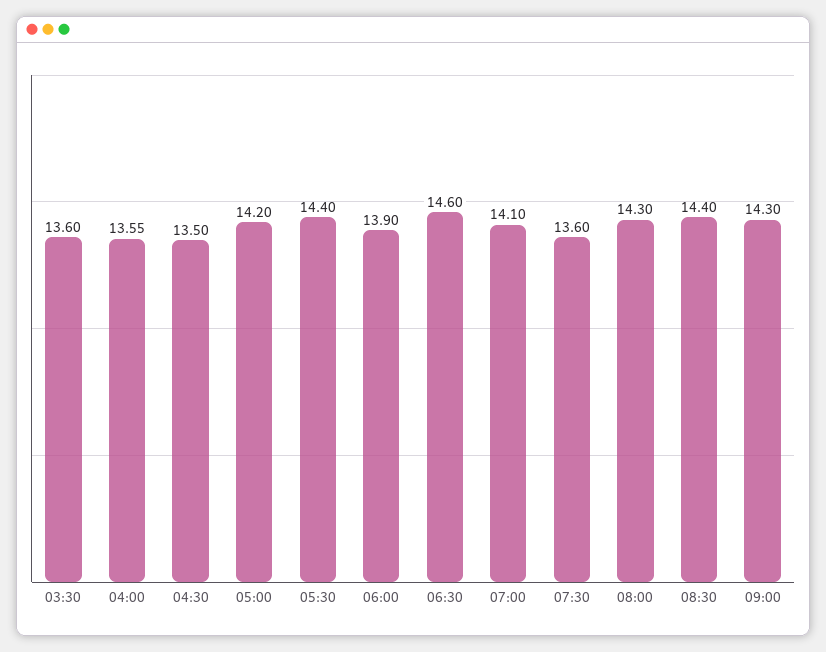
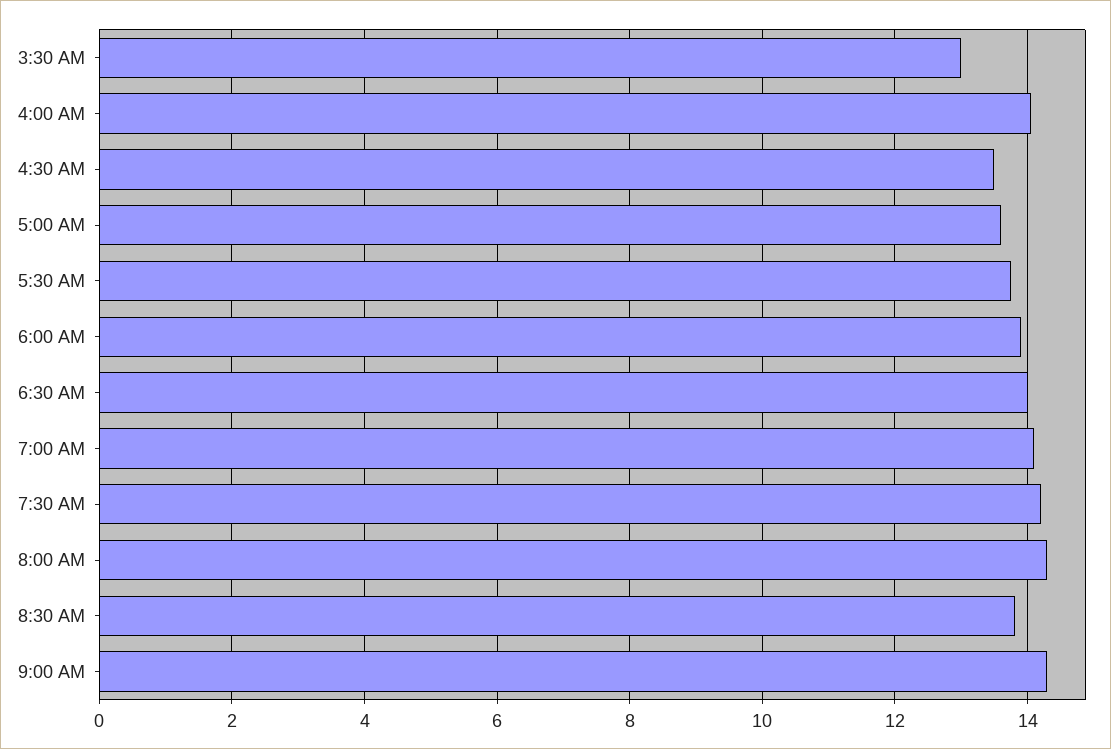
03:30: 13.6 -> 13
04:00: 13.55 -> 14
05:00: 14.2 -> 13.6
05:30: 14.4 -> 13.8
06:30: 14.6 -> 14
07:30: 13.6 -> 14.2
08:30: 14.4 -> 13.8

